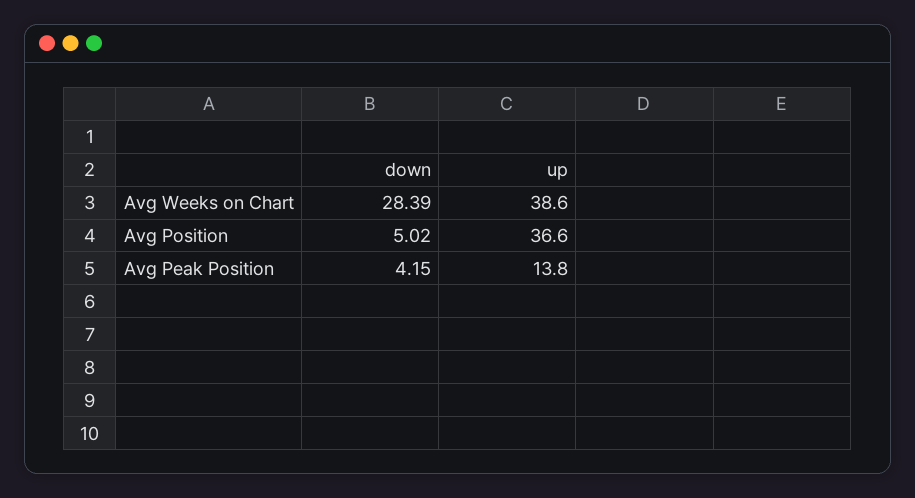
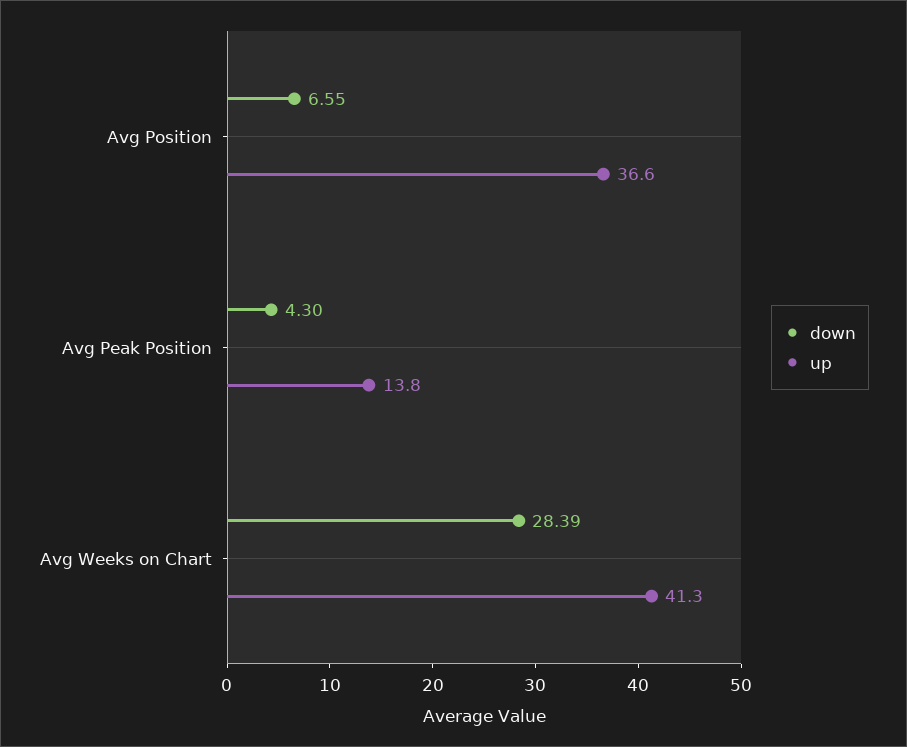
up, Avg Weeks on Chart: 38.6 -> 41.3
down, Avg Position: 5.02 -> 6.55
down, Avg Peak Position: 4.15 -> 4.3

